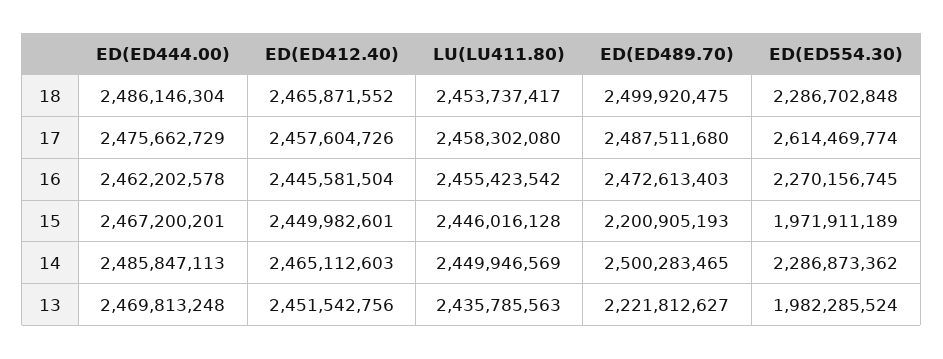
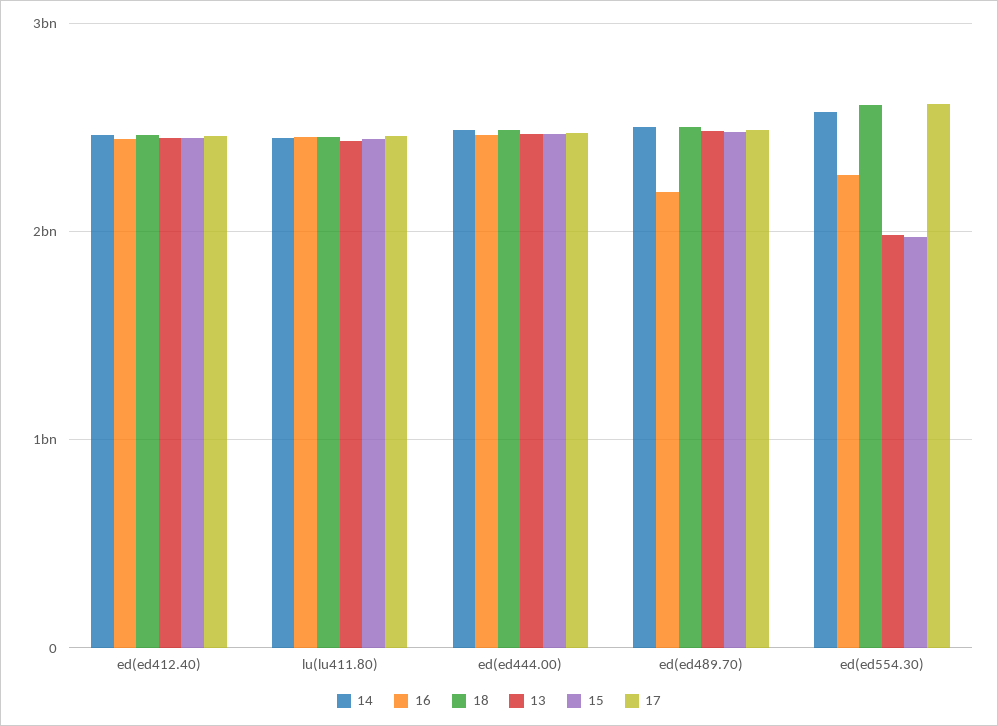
18, ED(ED554.30): 2286702848 -> 2600000000
16, ED(ED489.70): 2472613403 -> 2200000000
15, ED(ED489.70): 2200905193 -> 2500000000
14, ED(ED554.30): 2286873362 -> 2600000000
13, ED(ED489.70): 2221812627 -> 2500000000

